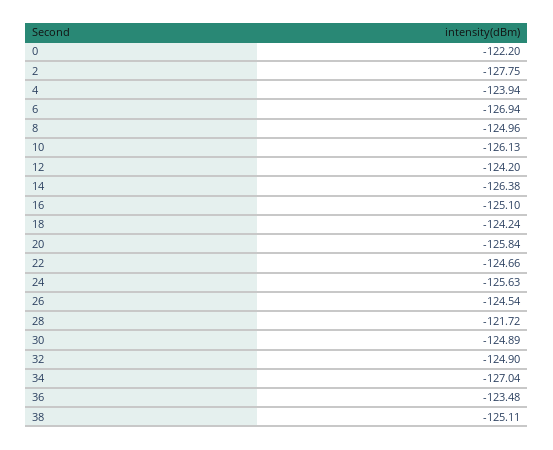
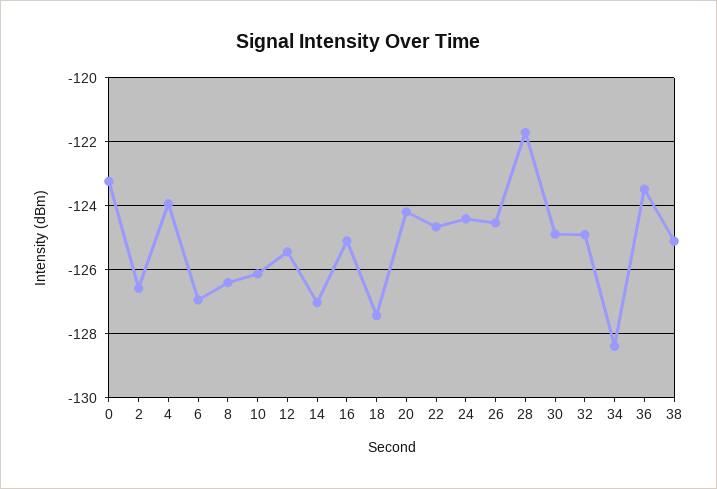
0: -122.2 -> -123.2
2: -127.75 -> -126.6
8: -124.96 -> -126.4
12: -124.2 -> -125.4
14: -126.38 -> -127
18: -124.24 -> -127.4
20: -125.84 -> -124.2
24: -125.63 -> -124.4
34: -127.04 -> -128.4

